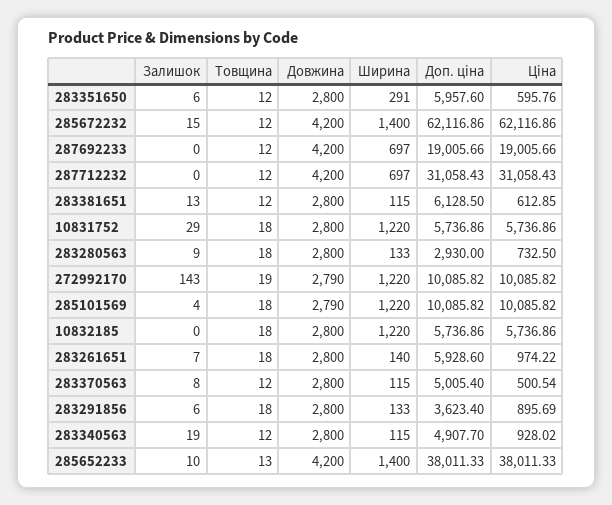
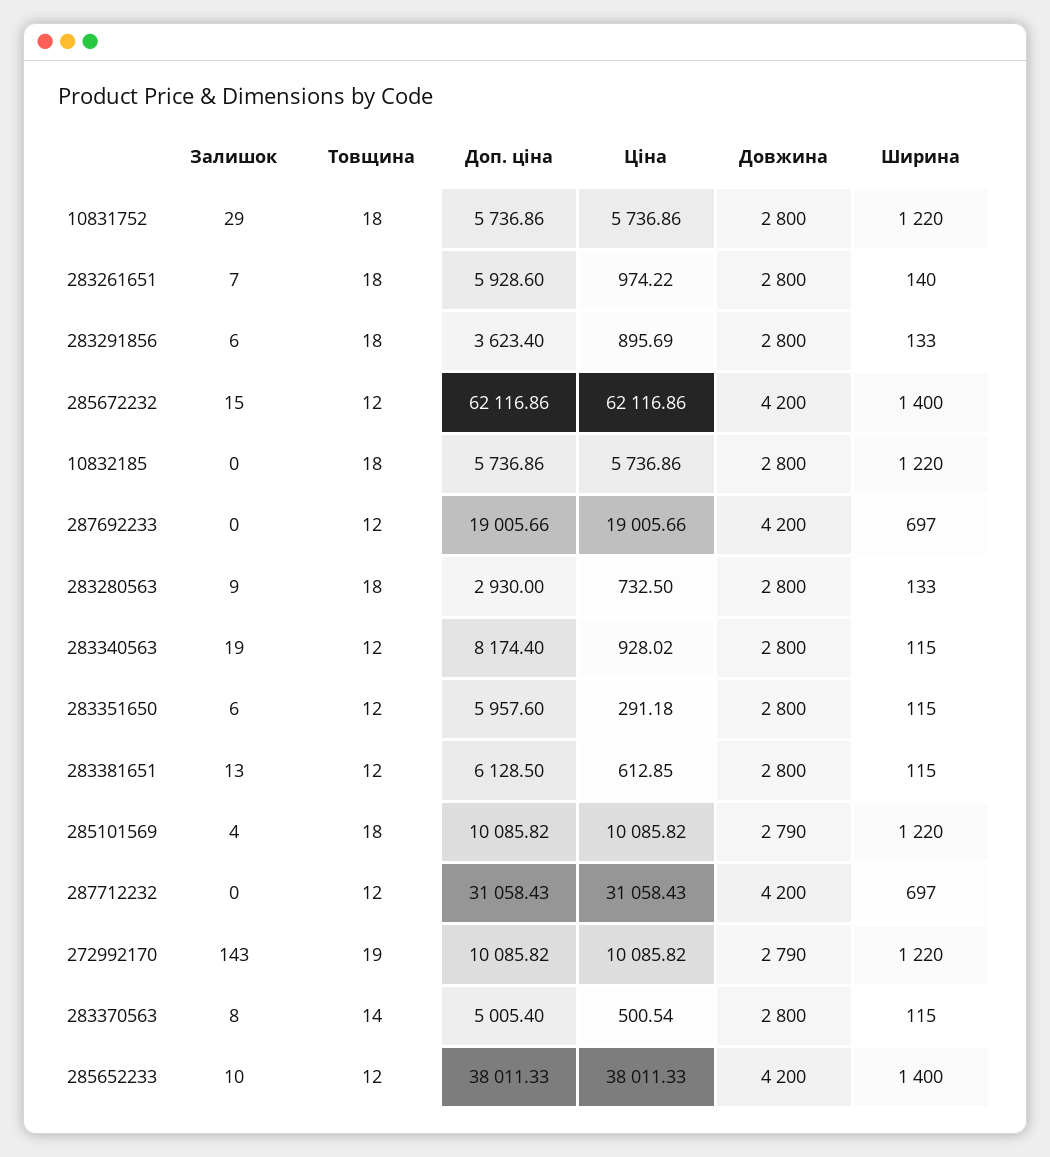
Ширина, 283351650: 291 -> 115
Ціна, 283351650: 595.76 -> 291.18
Товщина, 283370563: 12 -> 14
Доп. ціна, 283340563: 4907.7 -> 8174.4
Товщина, 285652233: 13 -> 12

